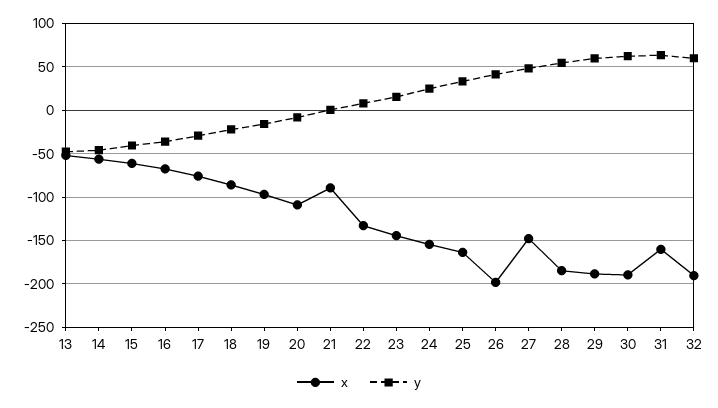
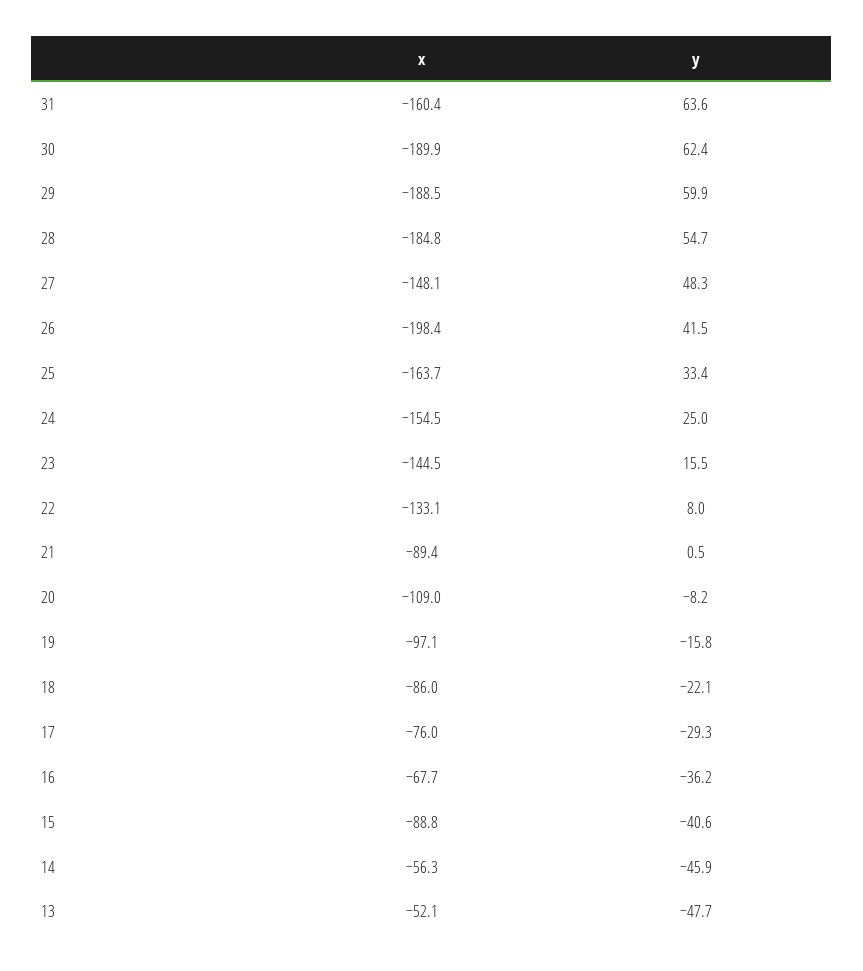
x, 15: -60 -> -88.8
x, 32: -190 -> none
y, 32: 60 -> none

